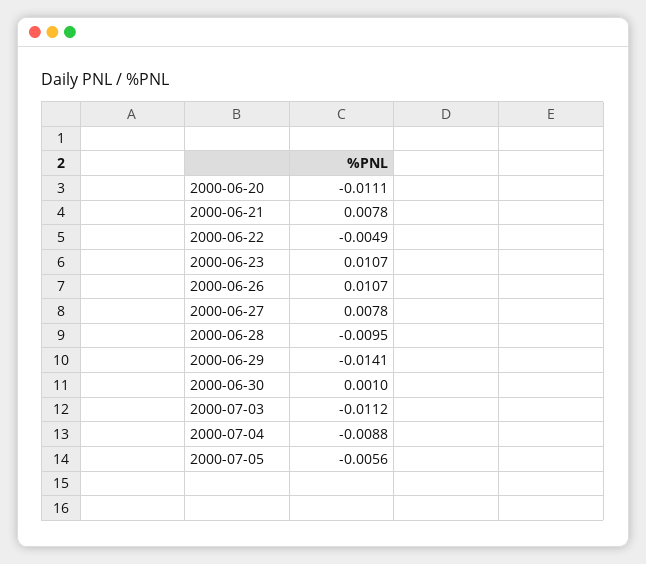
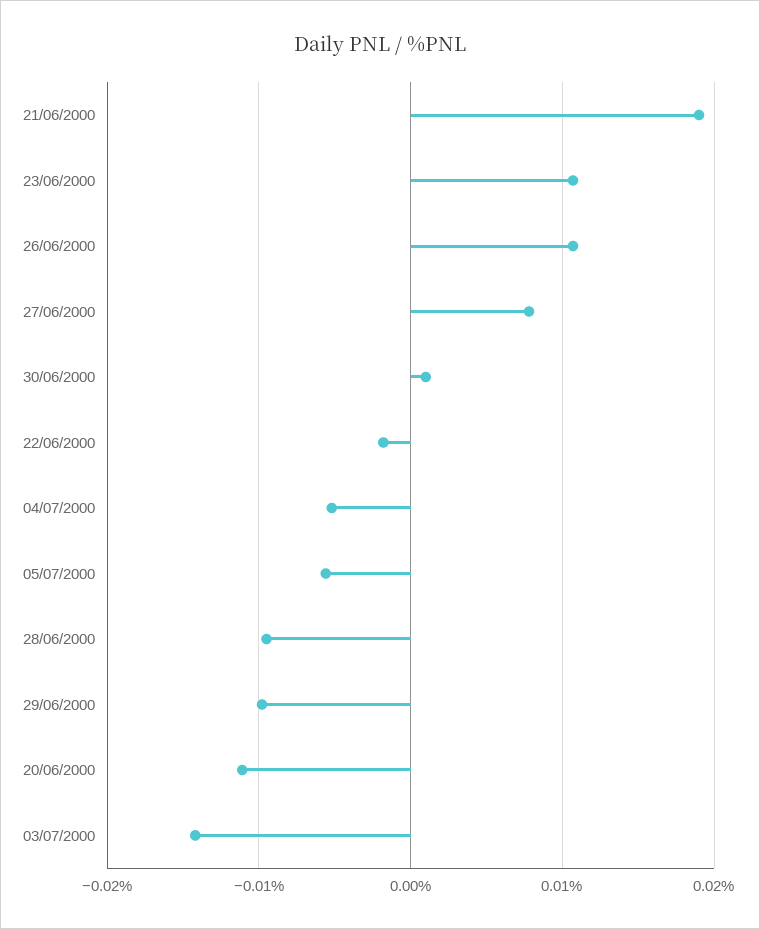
2000-06-21: 0.0078 -> 0.019
2000-06-22: -0.0049 -> -0.002
2000-06-29: -0.0141 -> -0.01
2000-07-03: -0.0112 -> -0.014
2000-07-04: -0.0088 -> -0.005

